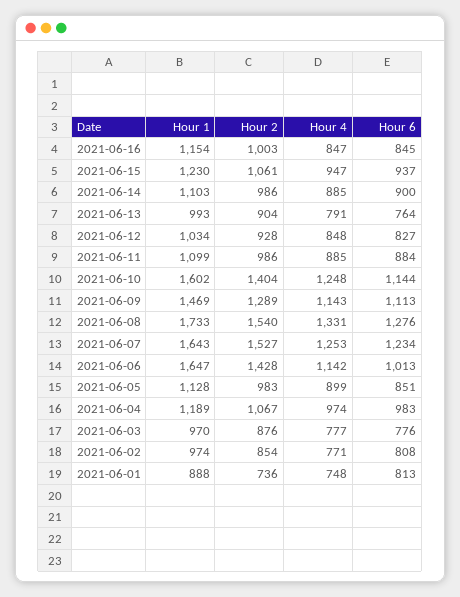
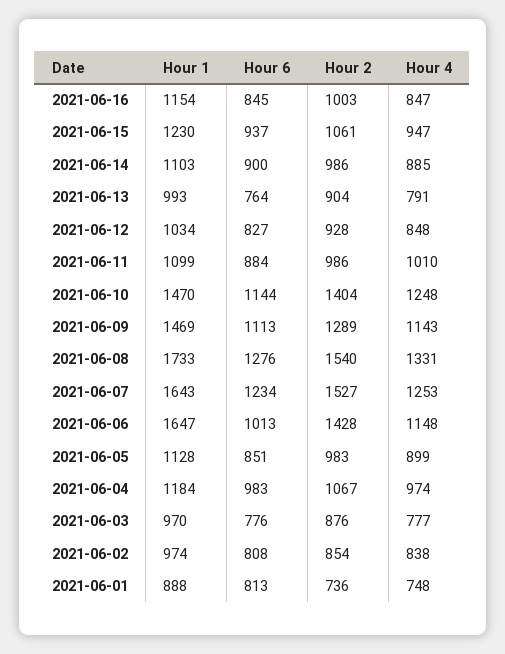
Hour 4, 2021-06-11: 885 -> 1010
Hour 1, 2021-06-10: 1602 -> 1470
Hour 4, 2021-06-06: 1142 -> 1148
Hour 1, 2021-06-04: 1189 -> 1184
Hour 4, 2021-06-02: 771 -> 838

